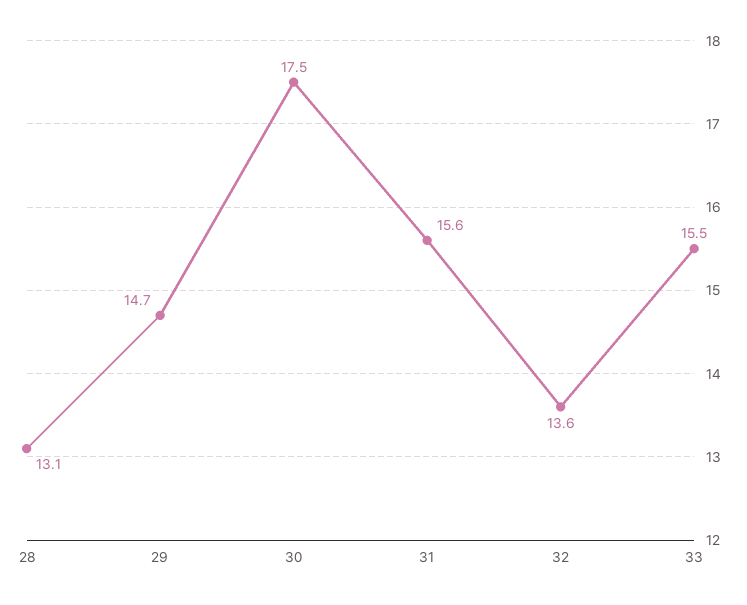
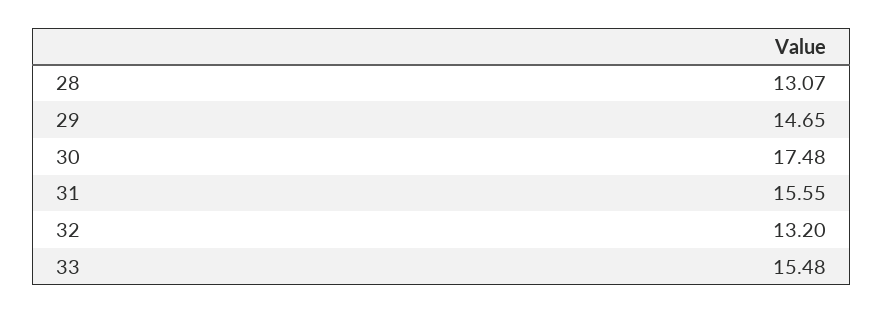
32: 13.6 -> 13.2

